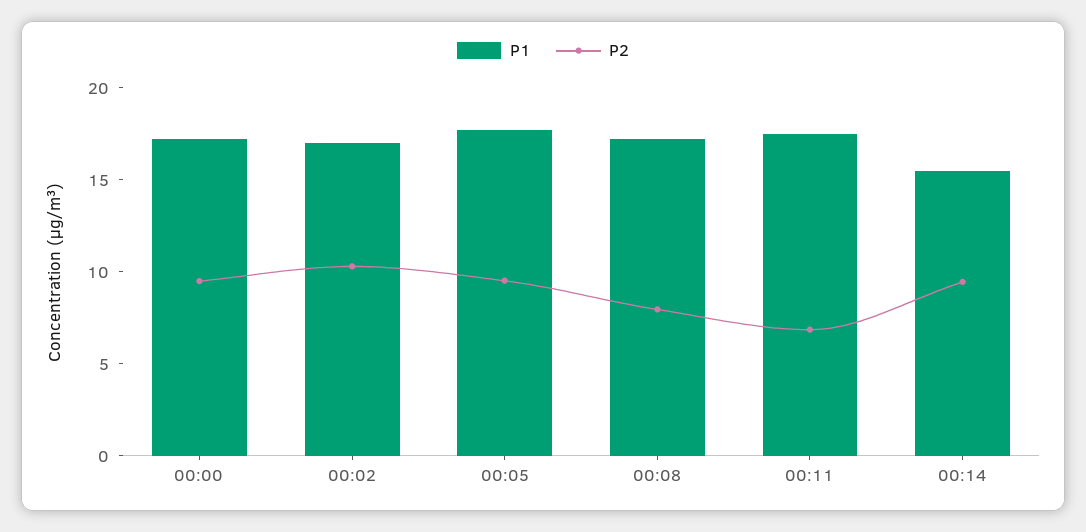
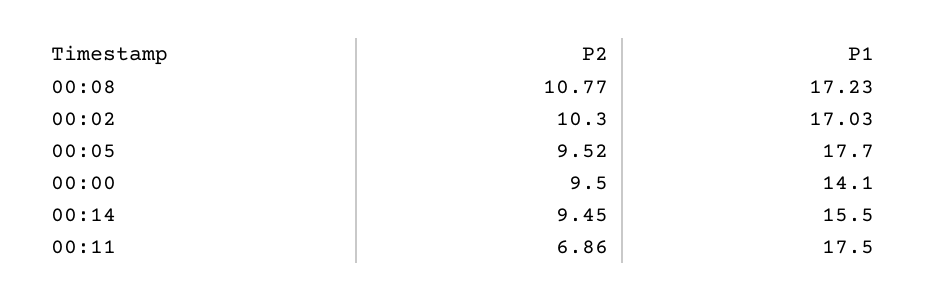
P1, 00:00: 17 -> 14.1
P2, 00:08: 8 -> 10.77

